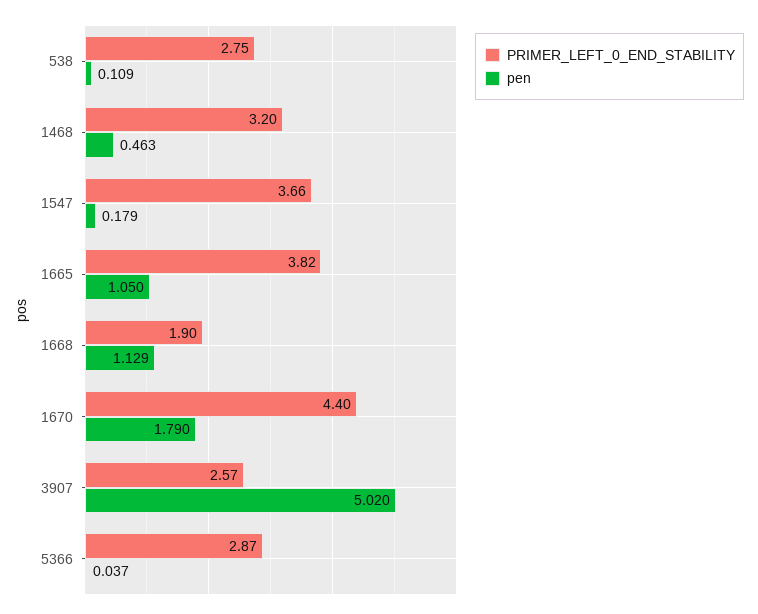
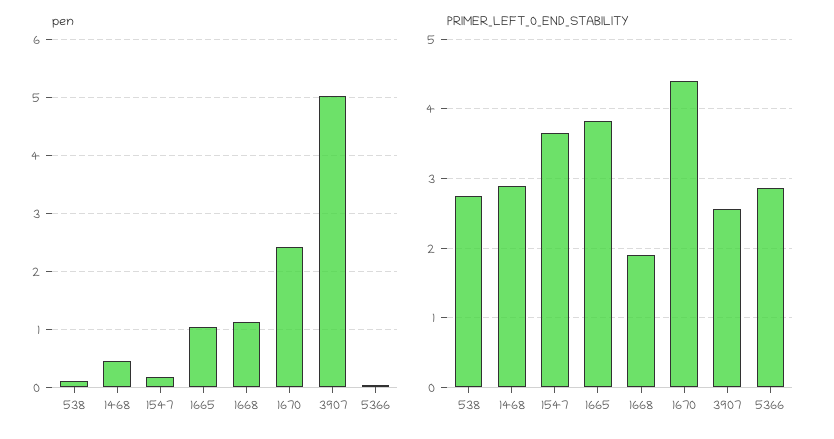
PRIMER_LEFT_0_END_STABILITY, 1468: 3.2 -> 2.9
pen, 1670: 1.79 -> 2.4

